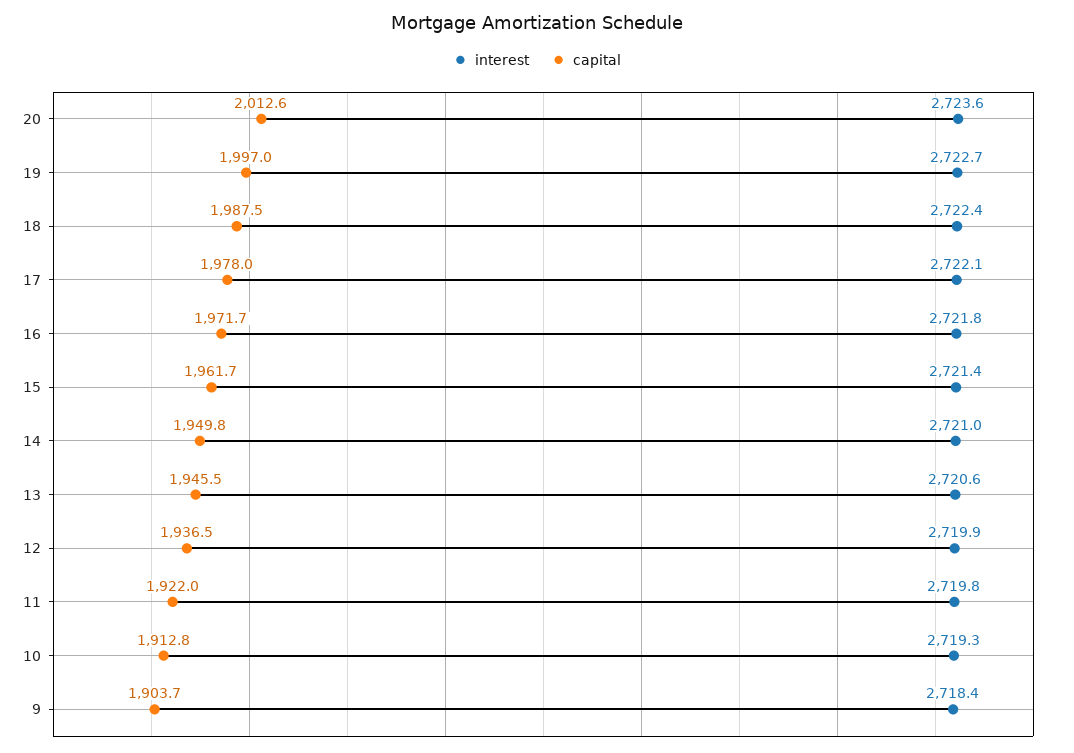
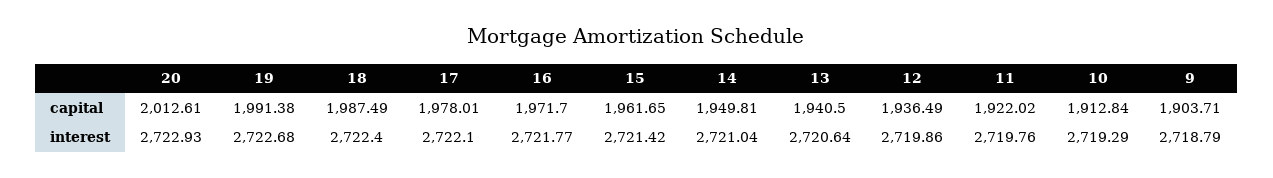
interest, 20: 2723.6 -> 2722.93
capital, 19: 1997 -> 1991.38
capital, 13: 1945.5 -> 1940.5
interest, 9: 2718.4 -> 2718.79

